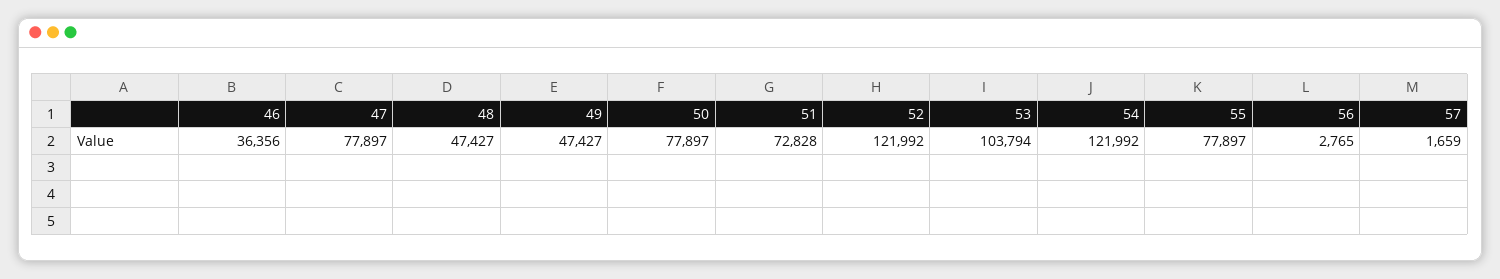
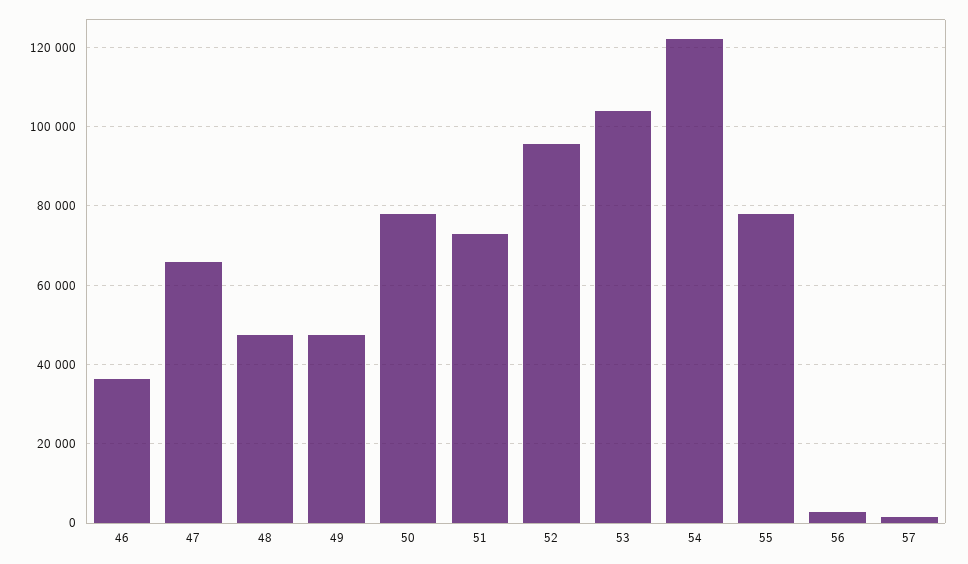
47: 77897 -> 66000
52: 121992 -> 96000

